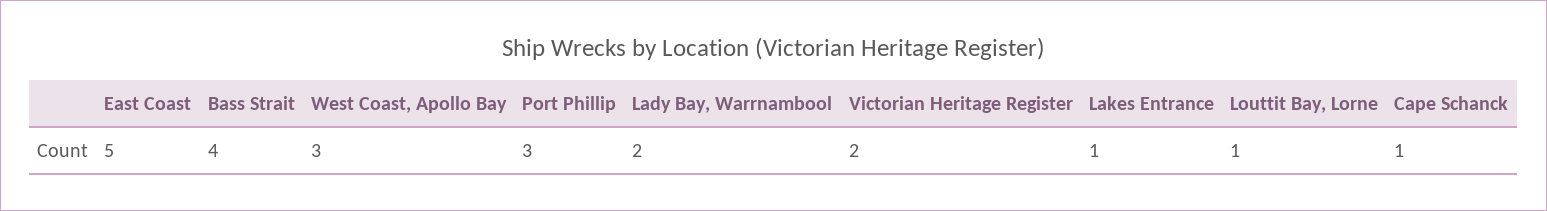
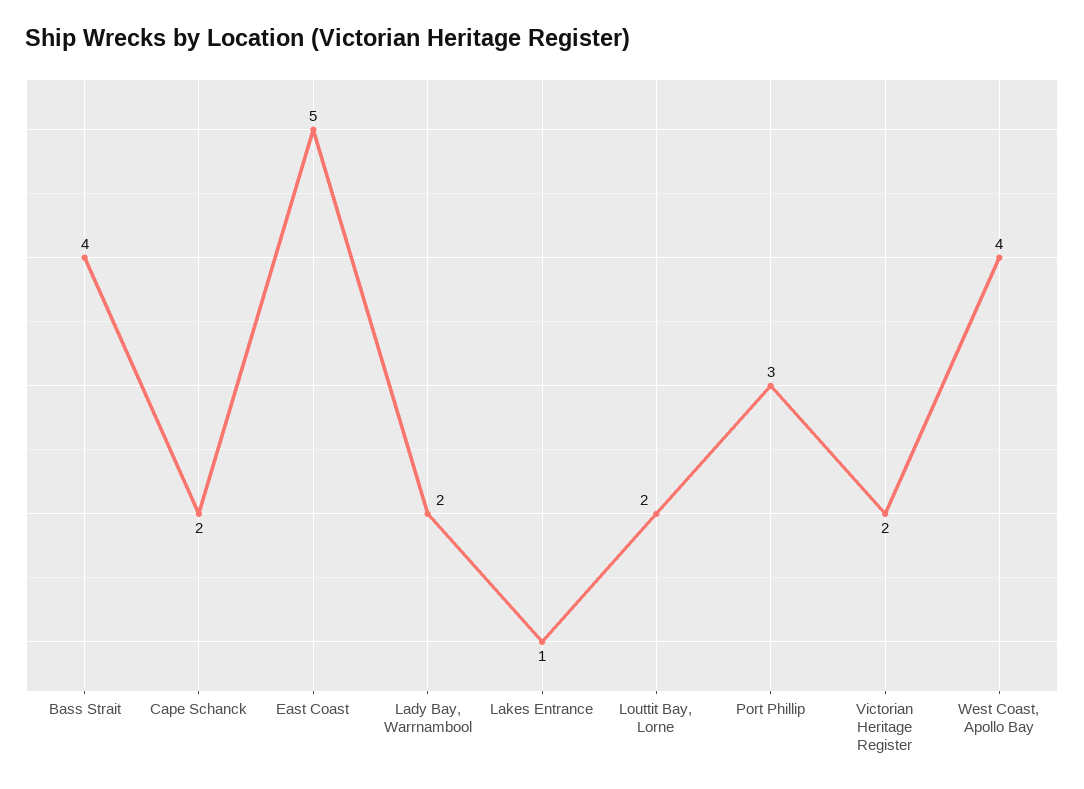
West Coast, Apollo Bay: 3 -> 4
Louttit Bay, Lorne: 1 -> 2
Cape Schanck: 1 -> 2

